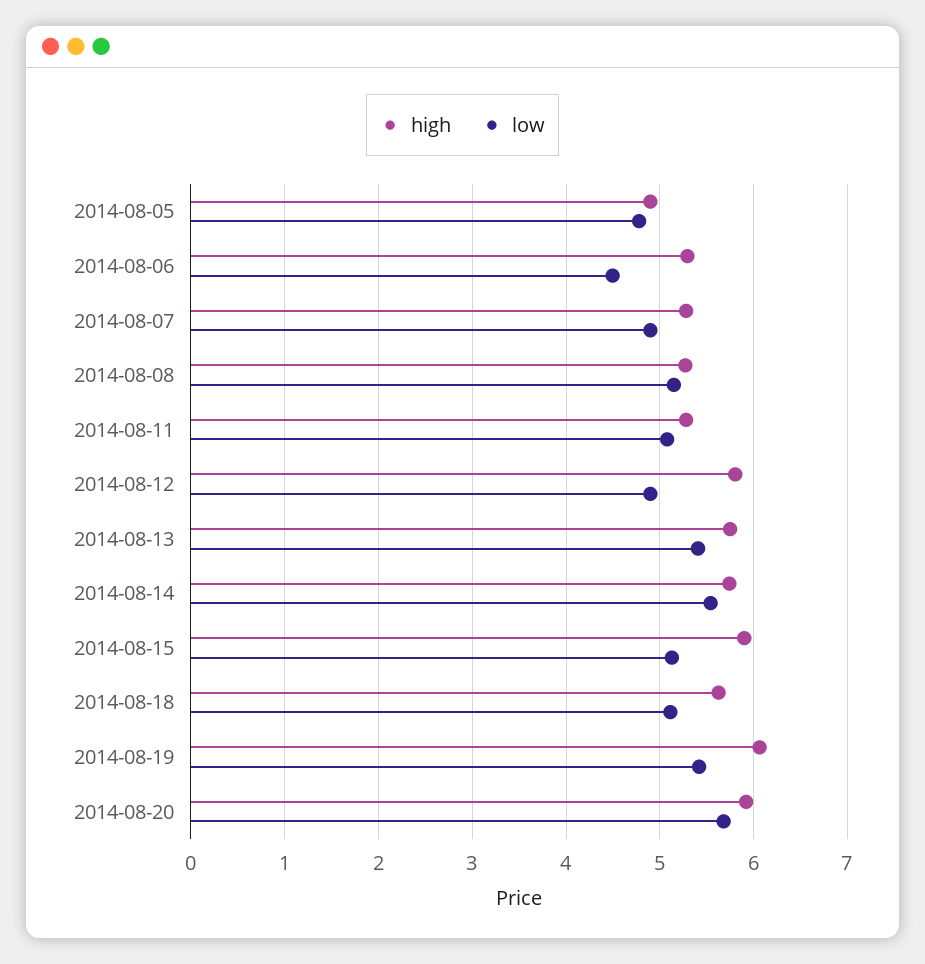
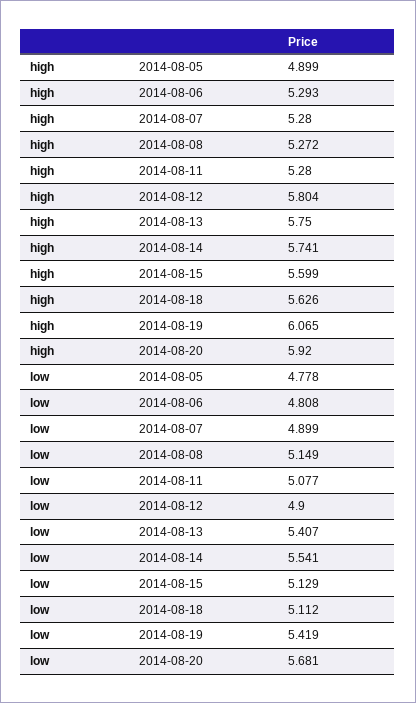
low, 2014-08-06: 4.5 -> 4.808
high, 2014-08-15: 5.9 -> 5.599

